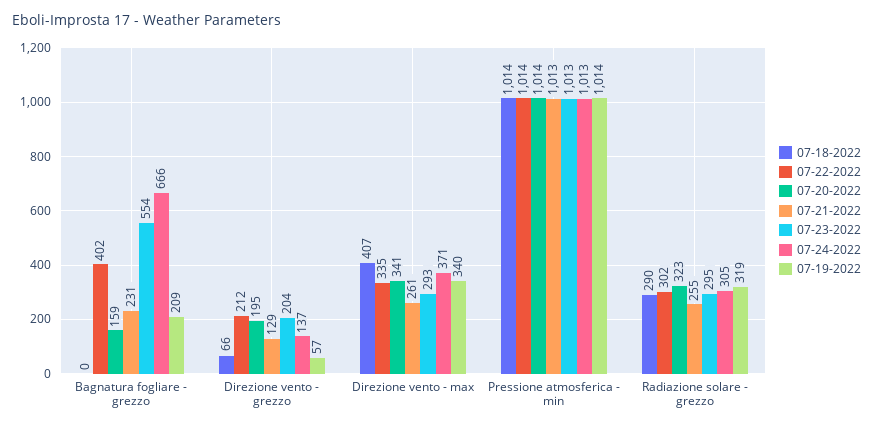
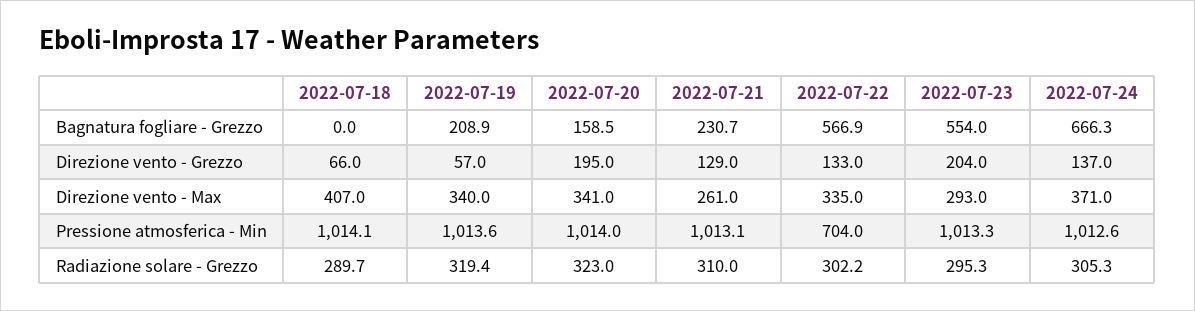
07-22-2022, Bagnatura fogliare - grezzo: 402 -> 566.9
07-22-2022, Direzione vento - grezzo: 212 -> 133
07-22-2022, Pressione atmosferica - min: 1014 -> 704
07-21-2022, Radiazione solare - grezzo: 255 -> 310

